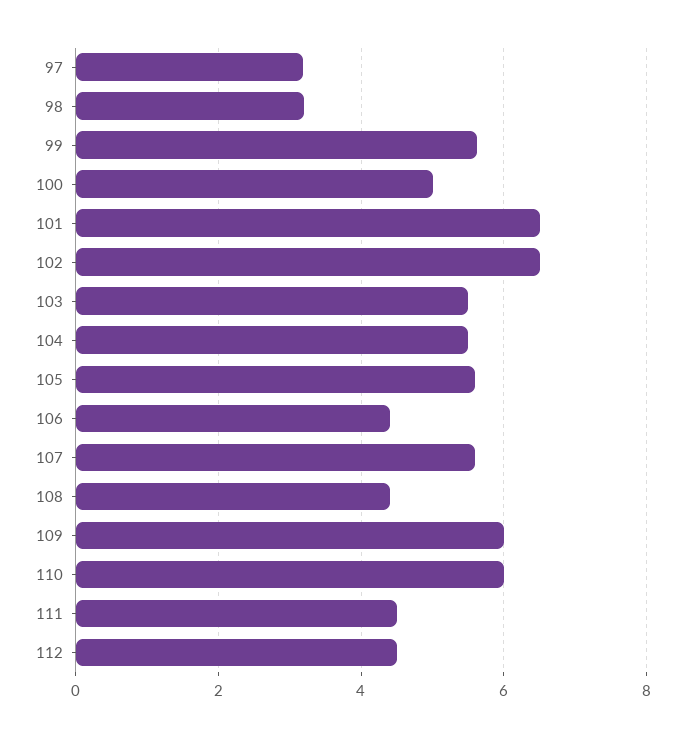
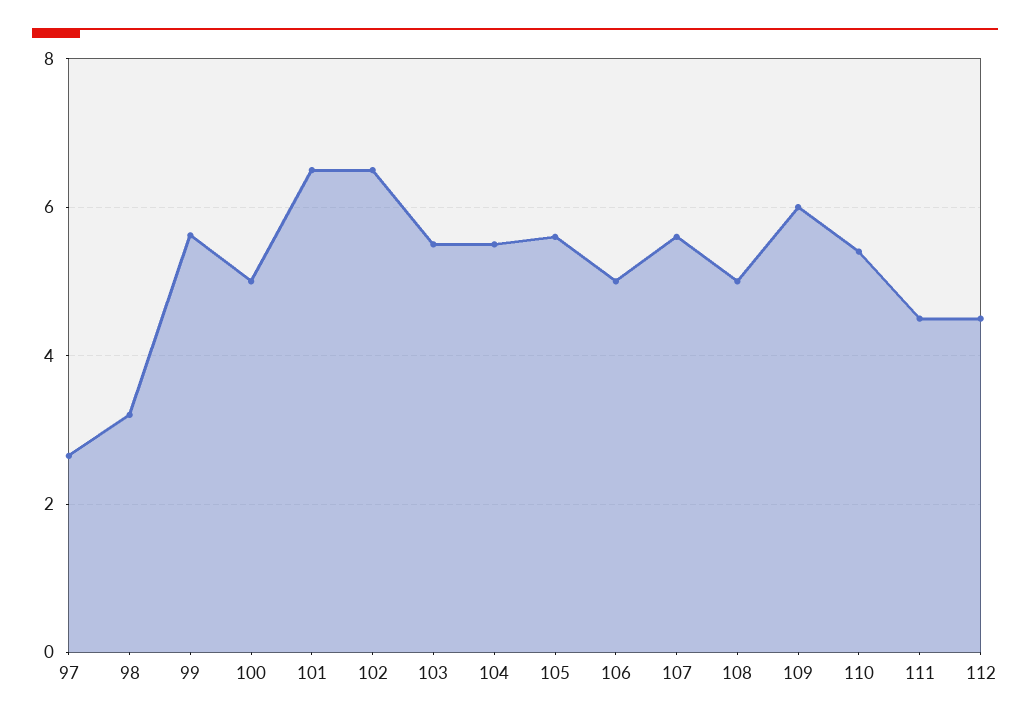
97: 3.2 -> 2.6
106: 4.4 -> 5
108: 4.4 -> 5
110: 6 -> 5.4

